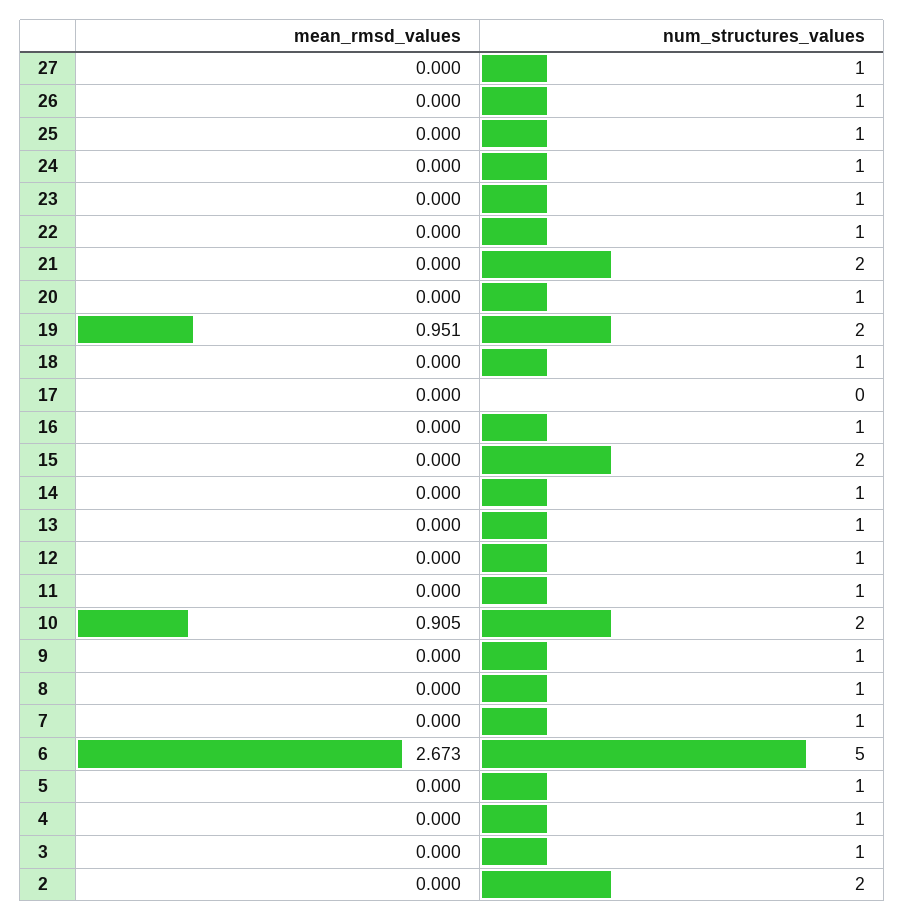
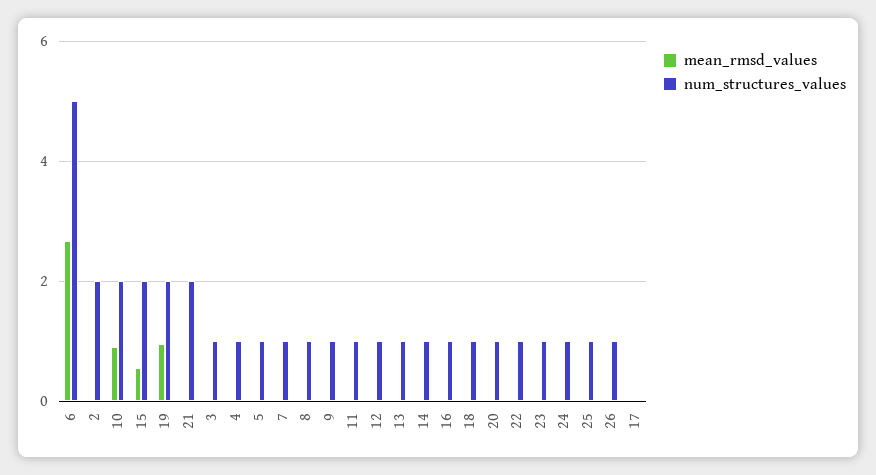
mean_rmsd_values, 27: 0 -> none
num_structures_values, 27: 1 -> none
mean_rmsd_values, 15: 0 -> 0.6

